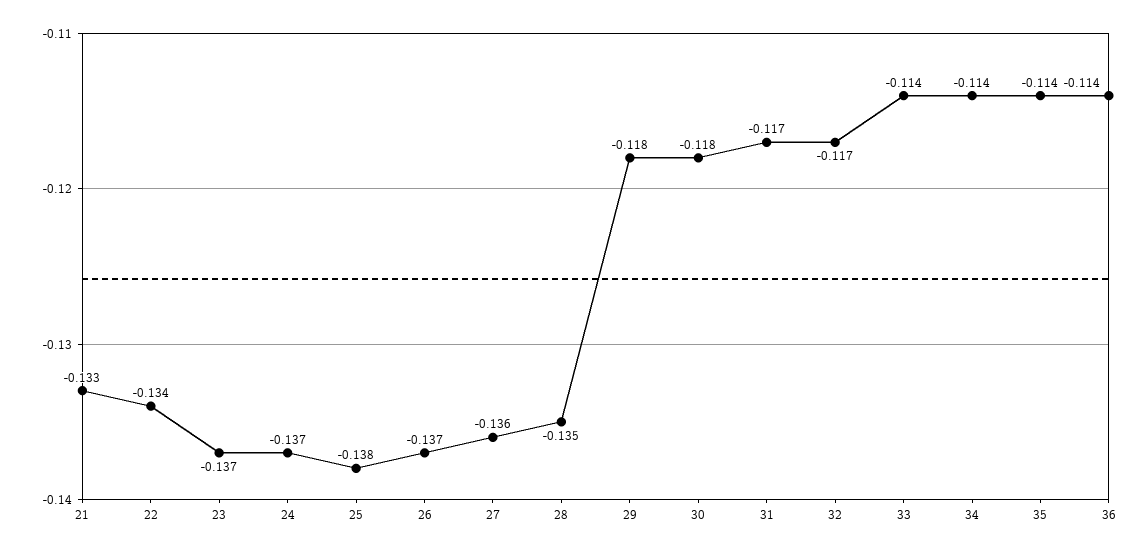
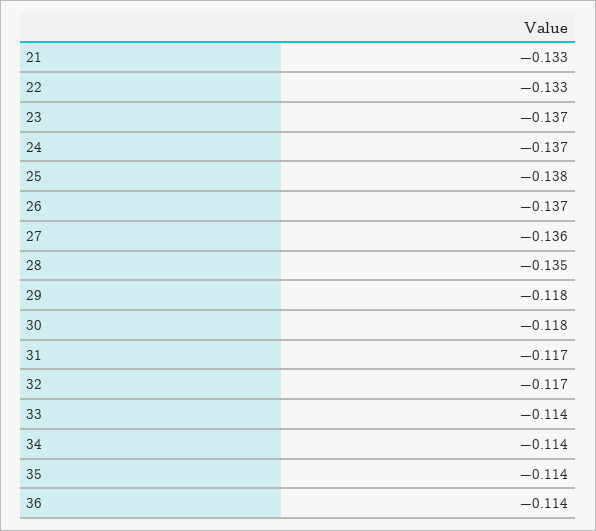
22: -0.134 -> -0.133

